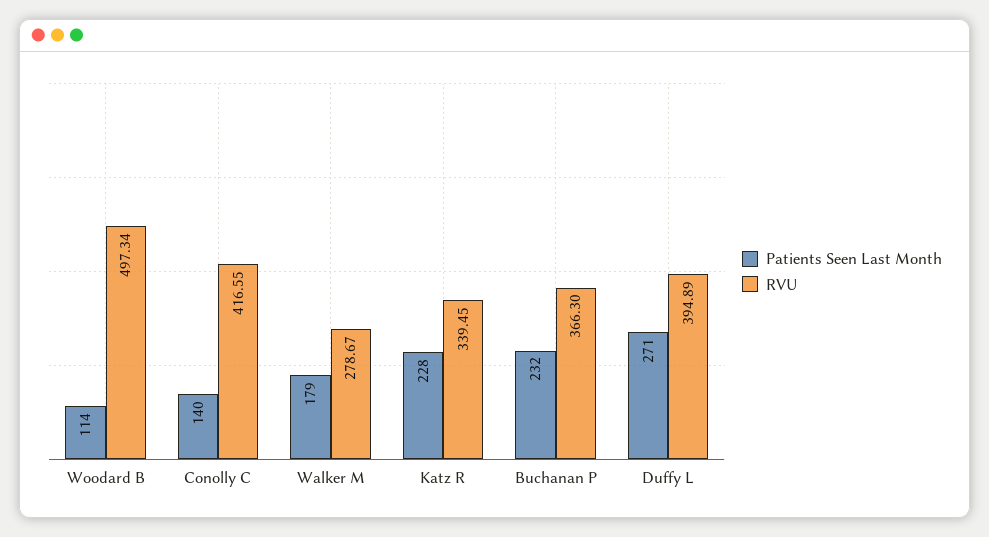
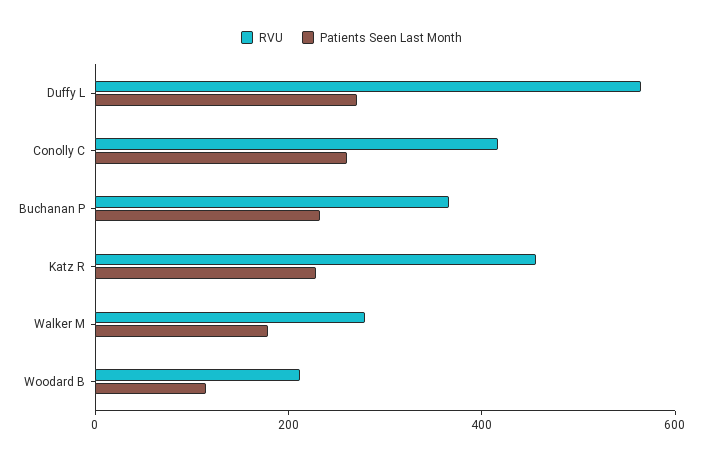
RVU, Woodard B: 497.34 -> 200
Patients Seen Last Month, Conolly C: 140 -> 250
RVU, Katz R: 339.45 -> 450
RVU, Duffy L: 394.89 -> 550

